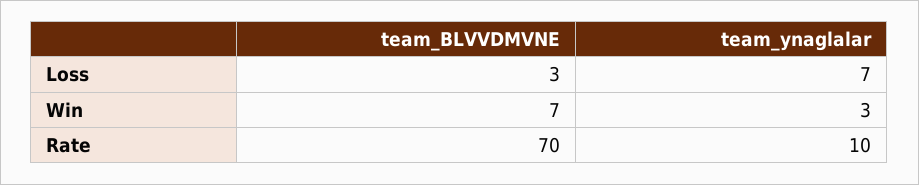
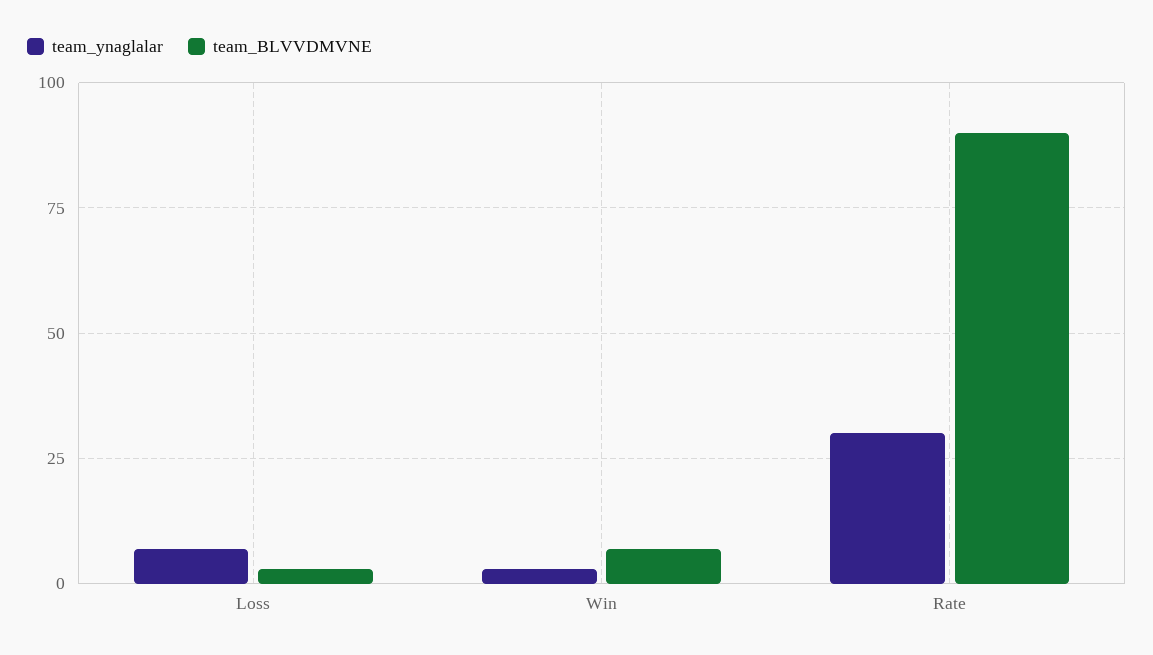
team_BLVVDMVNE, Rate: 70 -> 90
team_ynaglalar, Rate: 10 -> 30

